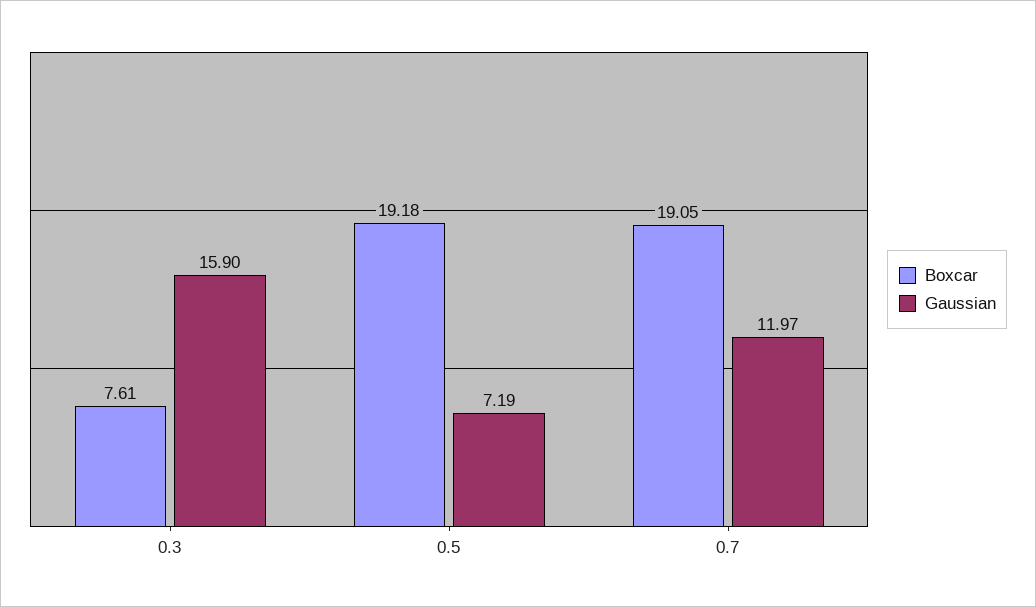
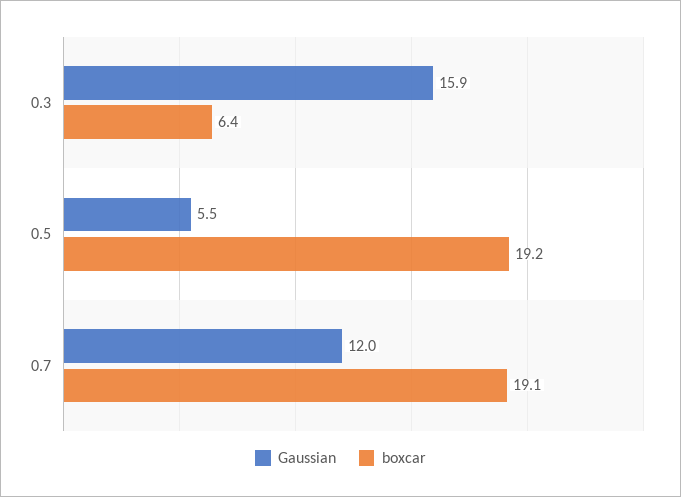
Boxcar, 0.3: 7.61 -> 6.4
Gaussian, 0.5: 7.19 -> 5.5

